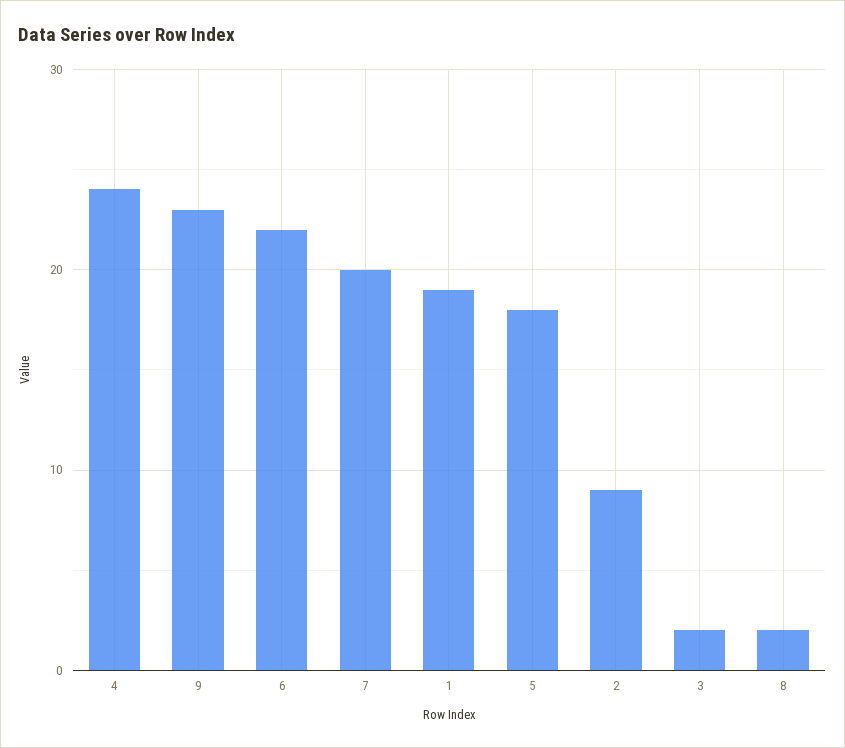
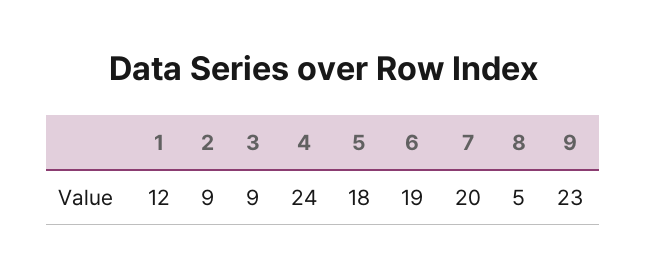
6: 22 -> 19
1: 19 -> 12
3: 2 -> 9
8: 2 -> 5

